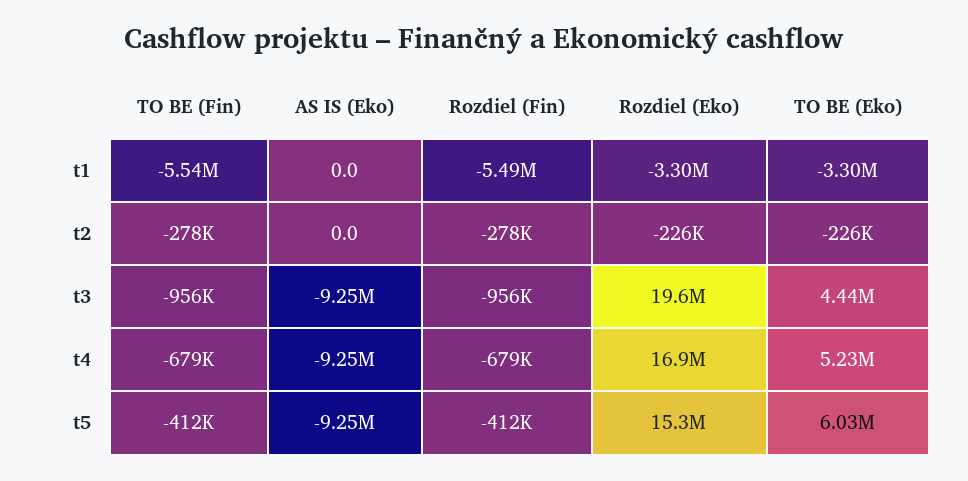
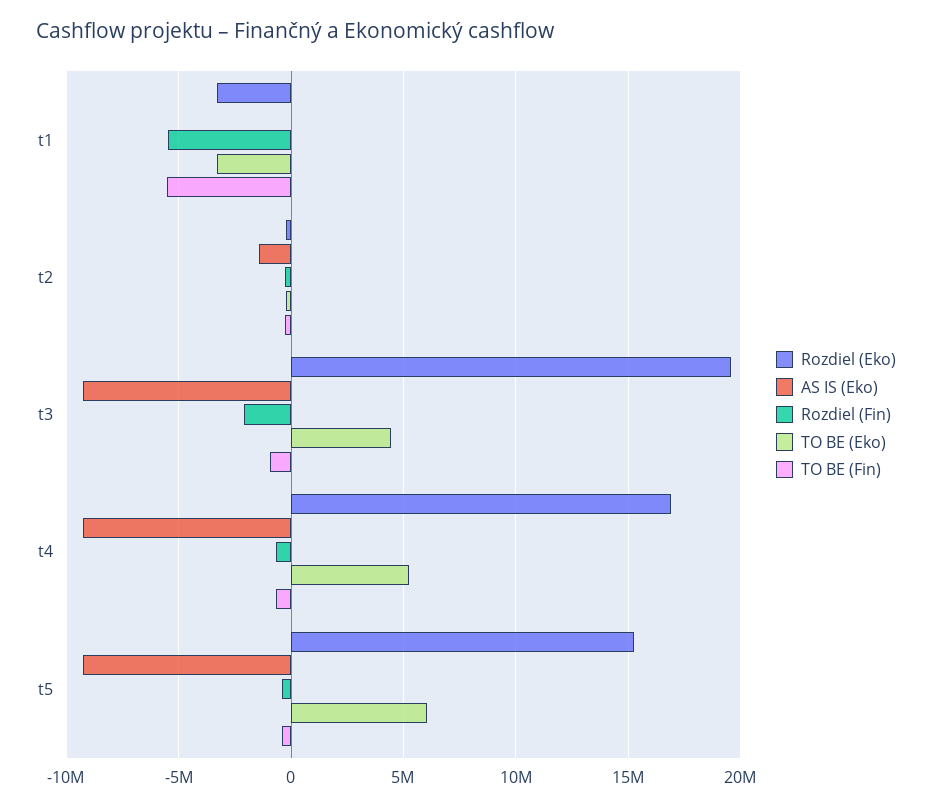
AS IS (Eko), t2: 0 -> -1500000
Rozdiel (Fin), t3: -956000 -> -2000000

